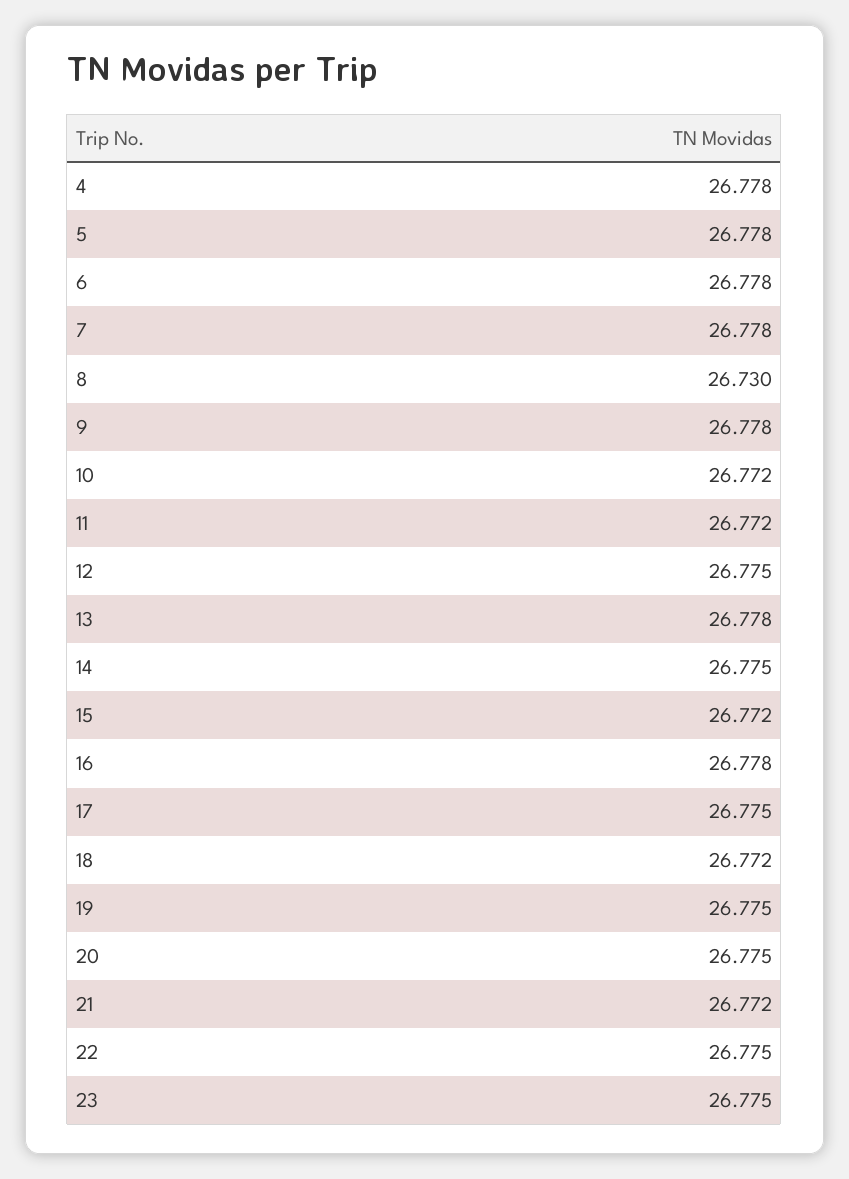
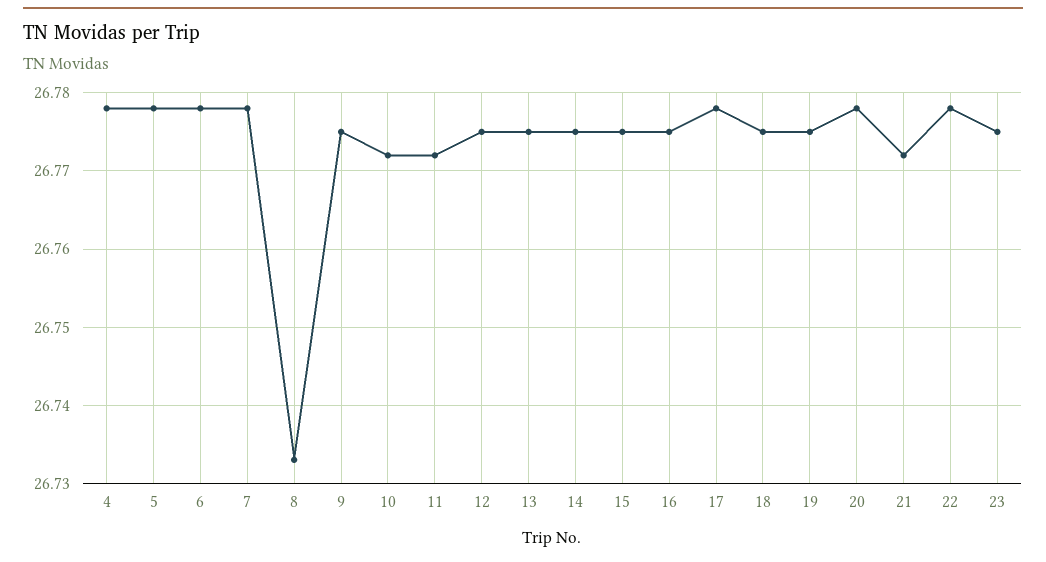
8: 26.73 -> 26.733
9: 26.778 -> 26.775
13: 26.778 -> 26.775
15: 26.772 -> 26.775
16: 26.778 -> 26.775
17: 26.775 -> 26.778
18: 26.772 -> 26.775
20: 26.775 -> 26.778
22: 26.775 -> 26.778

